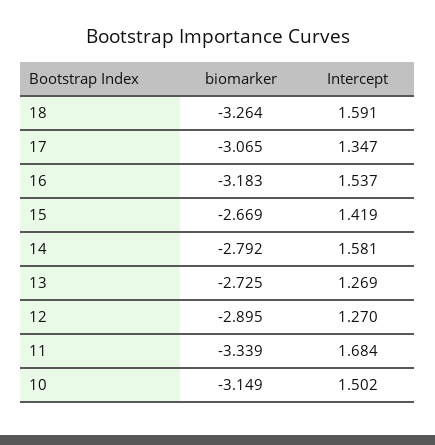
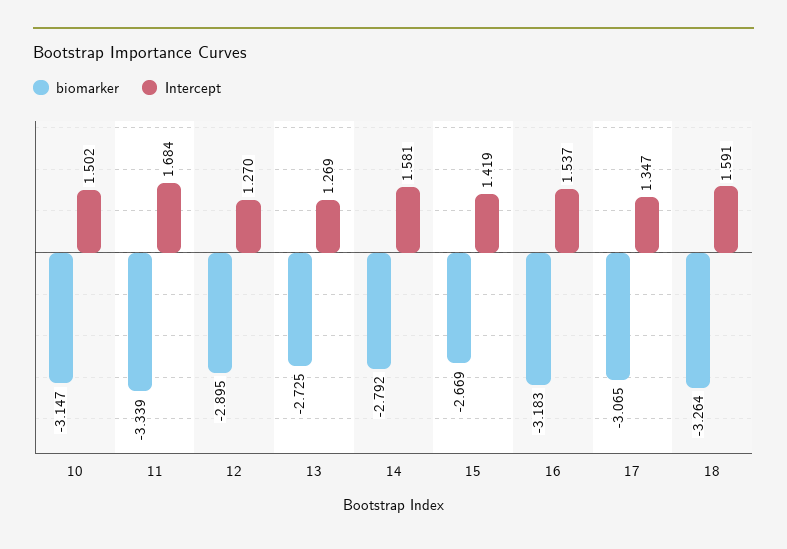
biomarker, 10: -3.149 -> -3.147

